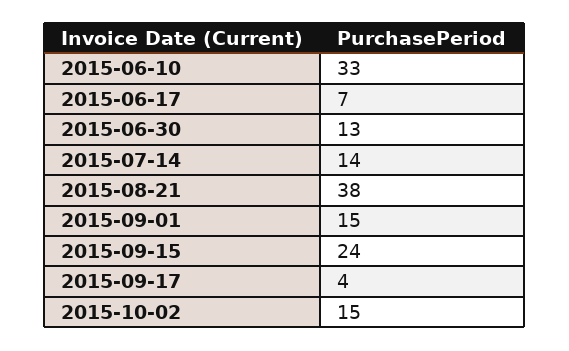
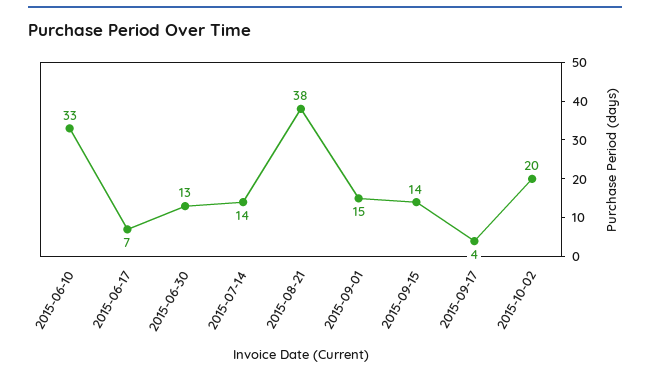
2015-09-15: 24 -> 14
2015-10-02: 15 -> 20

